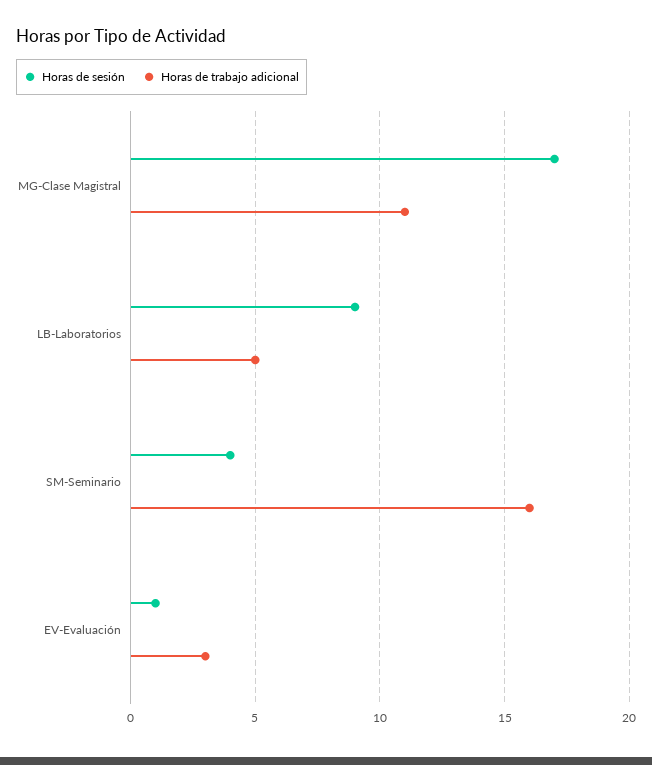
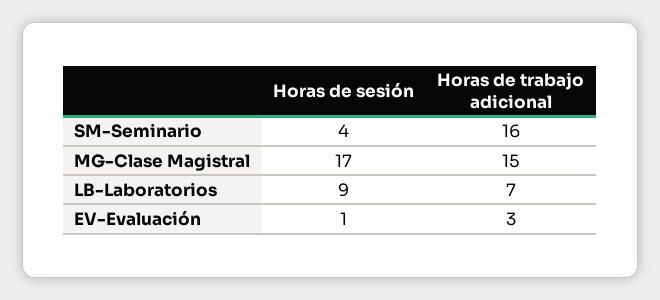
Horas de trabajo adicional, MG-Clase Magistral: 11 -> 15
Horas de trabajo adicional, LB-Laboratorios: 5 -> 7

